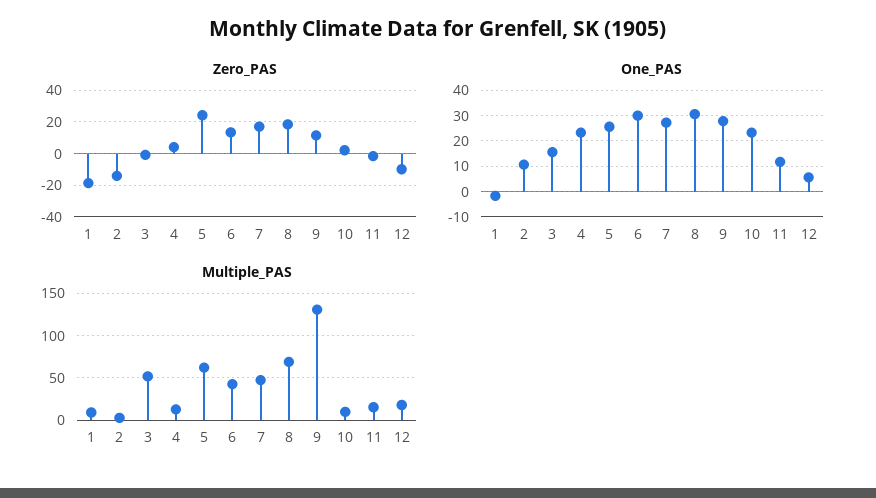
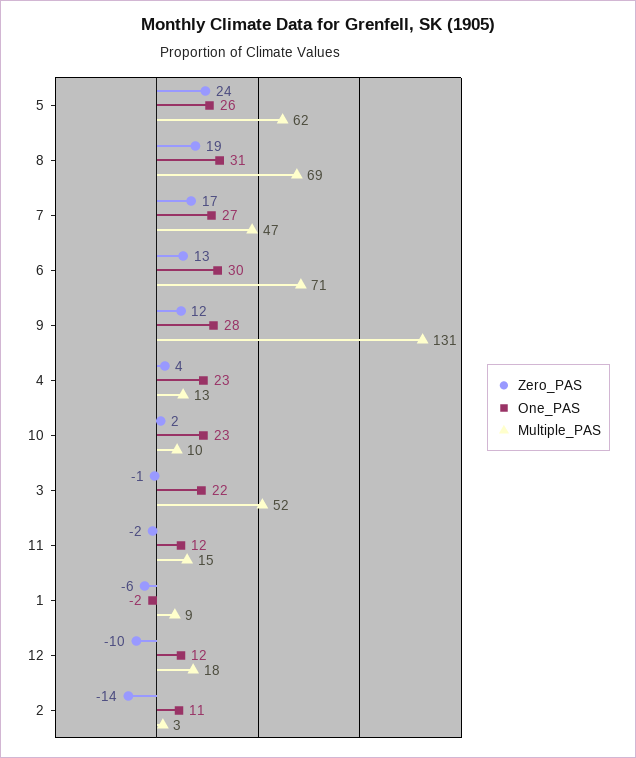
Zero_PAS, 1: -20 -> -6
One_PAS, 3: 15 -> 22
One_PAS, 12: 5 -> 12
Multiple_PAS, 6: 40 -> 71

